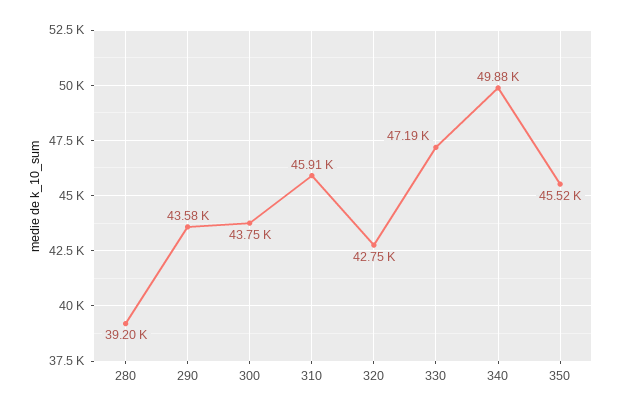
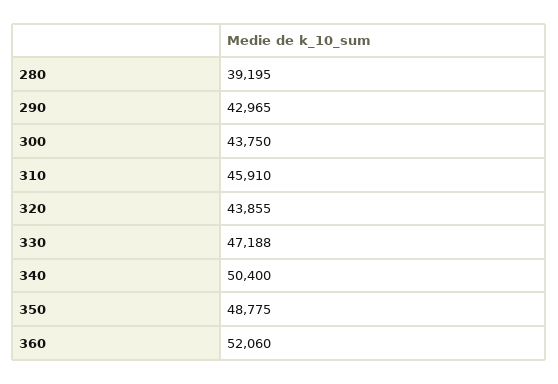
290: 43580 -> 42965
320: 42750 -> 43855
340: 49880 -> 50400
350: 45520 -> 48775
360: none -> 52060

